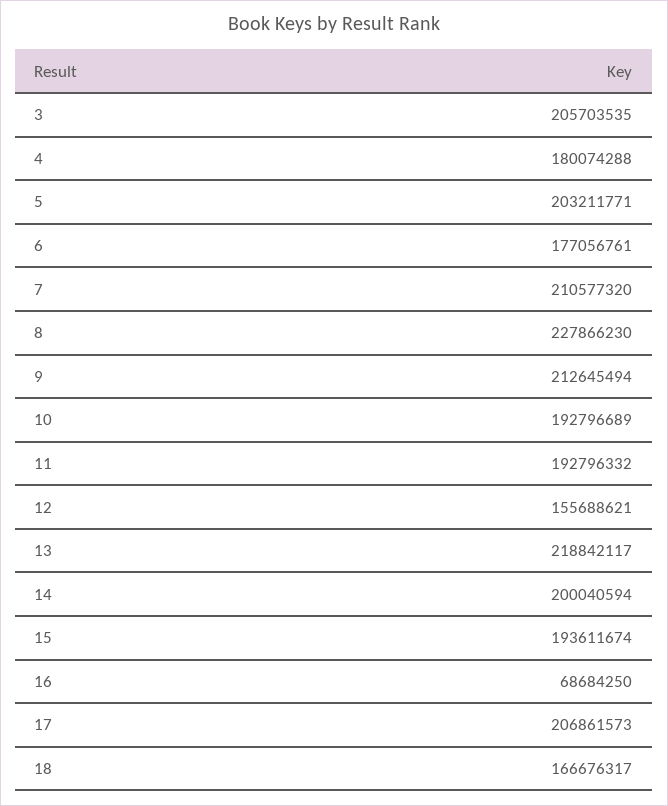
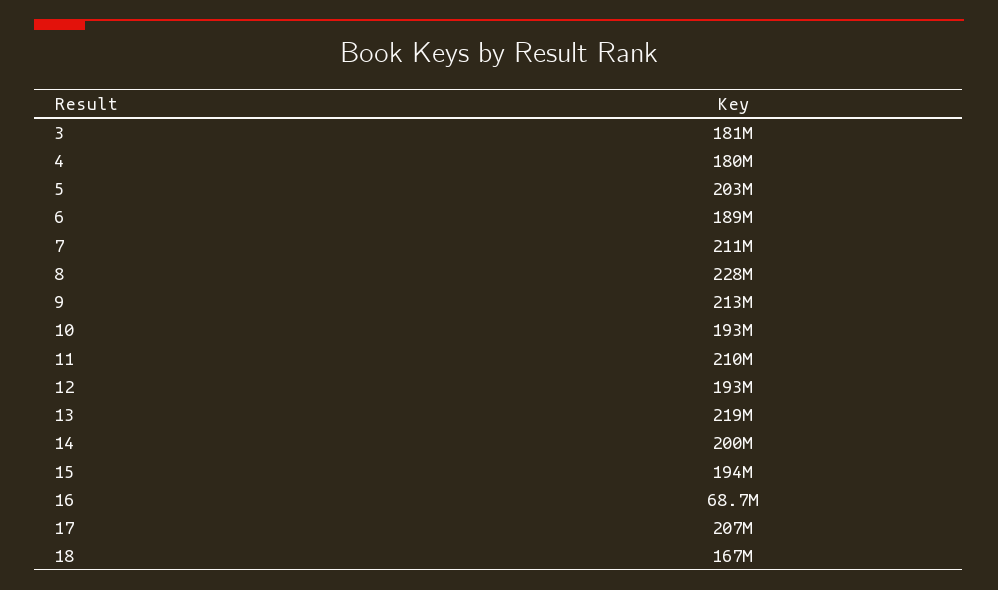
3: 205703535 -> 181000000
6: 177056761 -> 189000000
11: 192796332 -> 210000000
12: 155688621 -> 193000000

